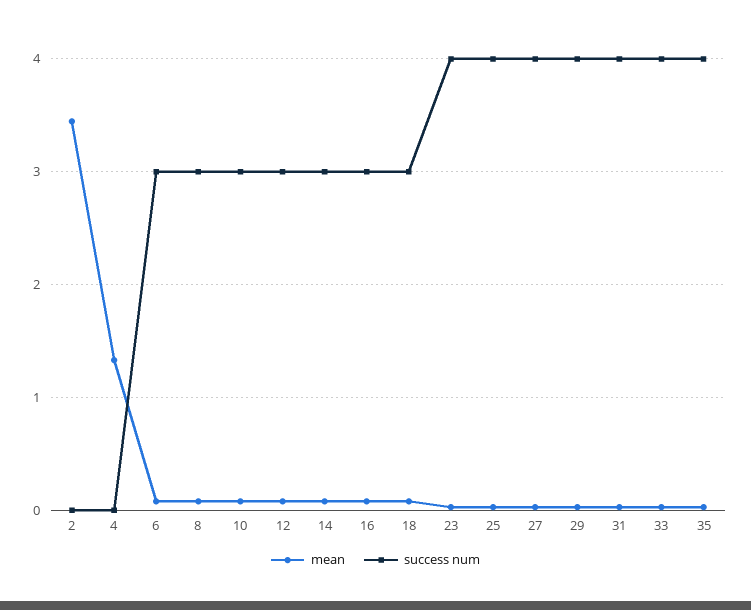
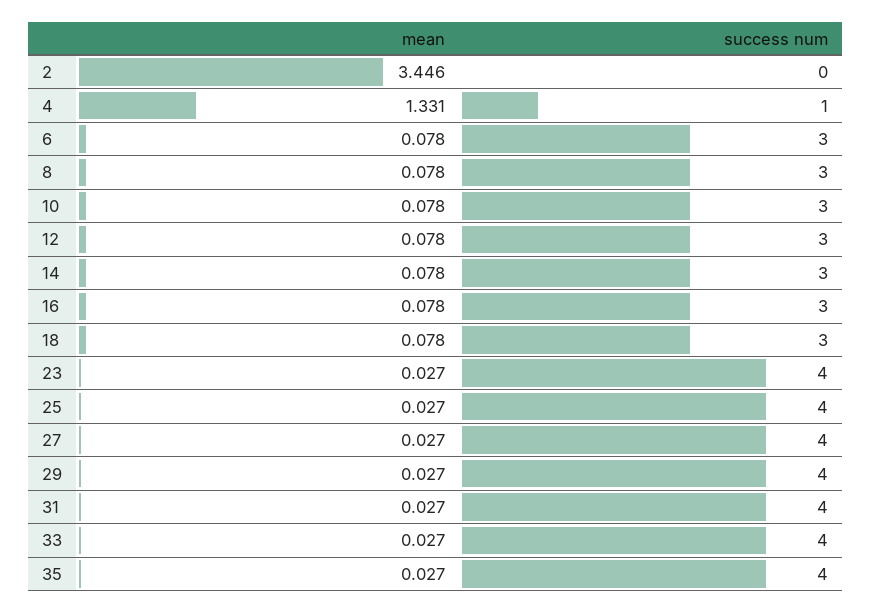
success num, 4: 0 -> 1

